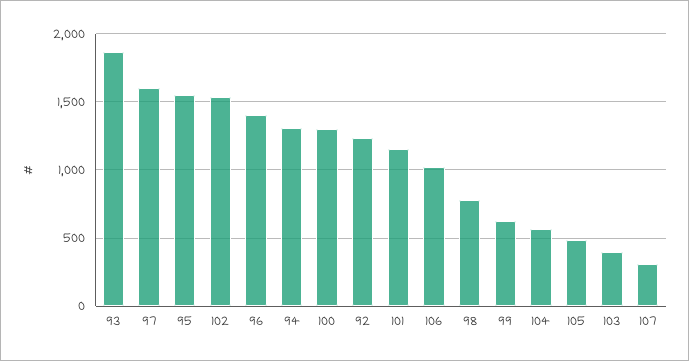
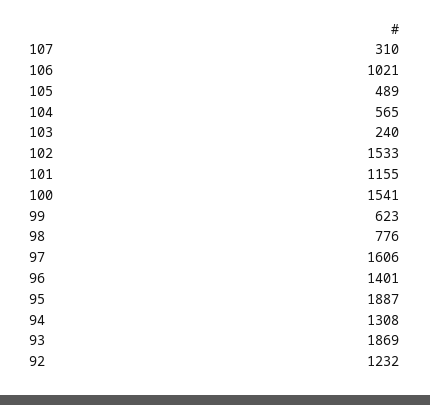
95: 1550 -> 1887
100: 1300 -> 1541
103: 400 -> 240

